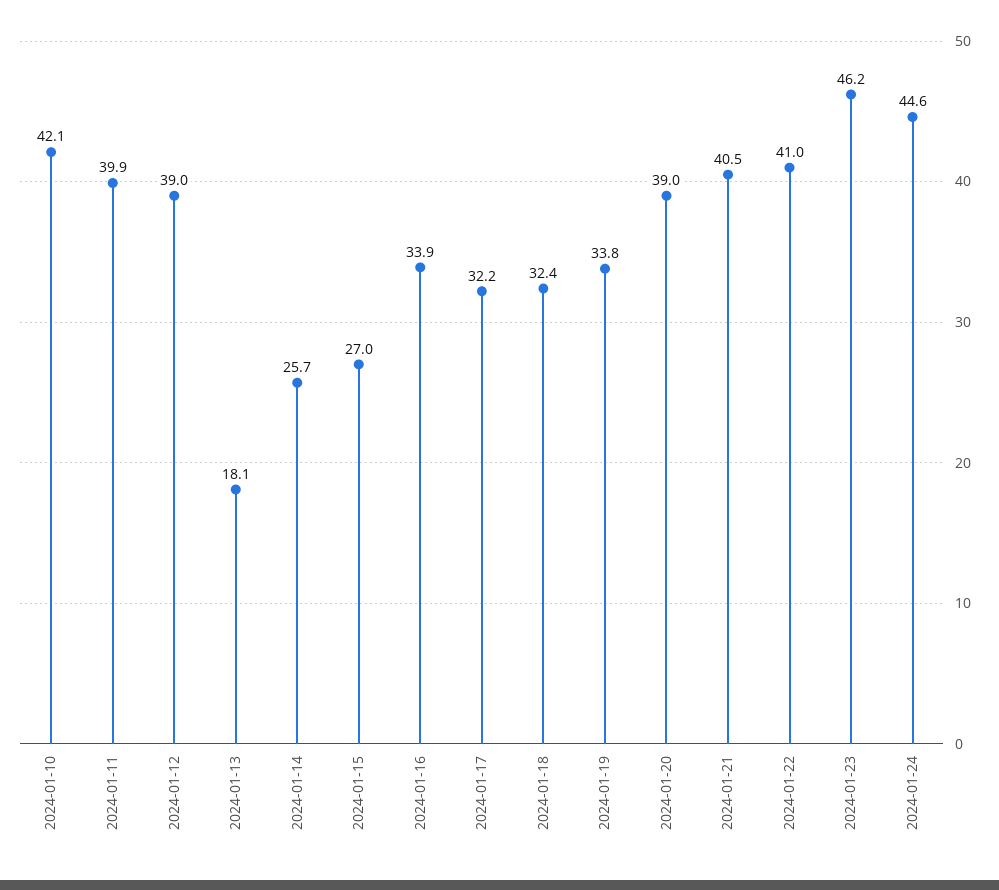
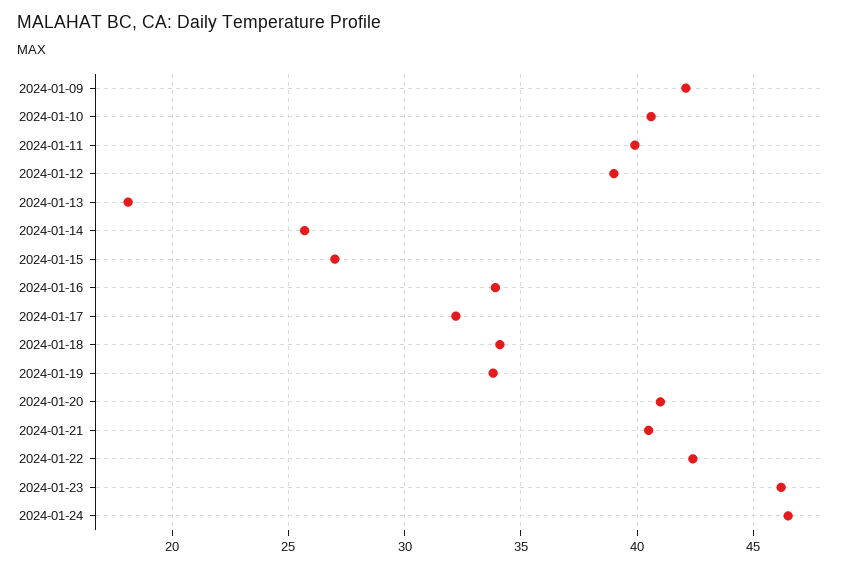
2024-01-10: 42.1 -> 40.5
2024-01-18: 32.4 -> 34
2024-01-20: 39 -> 41
2024-01-22: 41 -> 42.5
2024-01-24: 44.6 -> 46.5
2024-01-09: none -> 42

